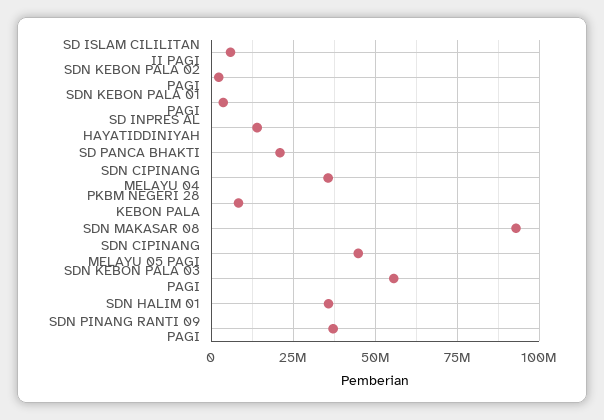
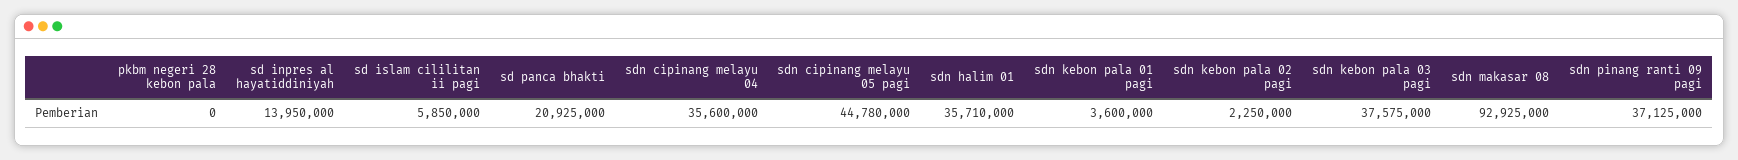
PKBM NEGERI 28 KEBON PALA: 7500000 -> 0
SDN KEBON PALA 03 PAGI: 55000000 -> 37575000

